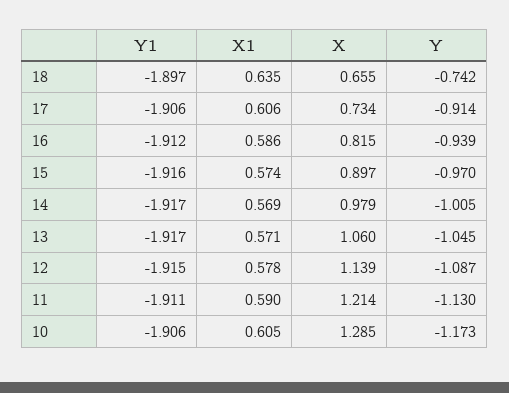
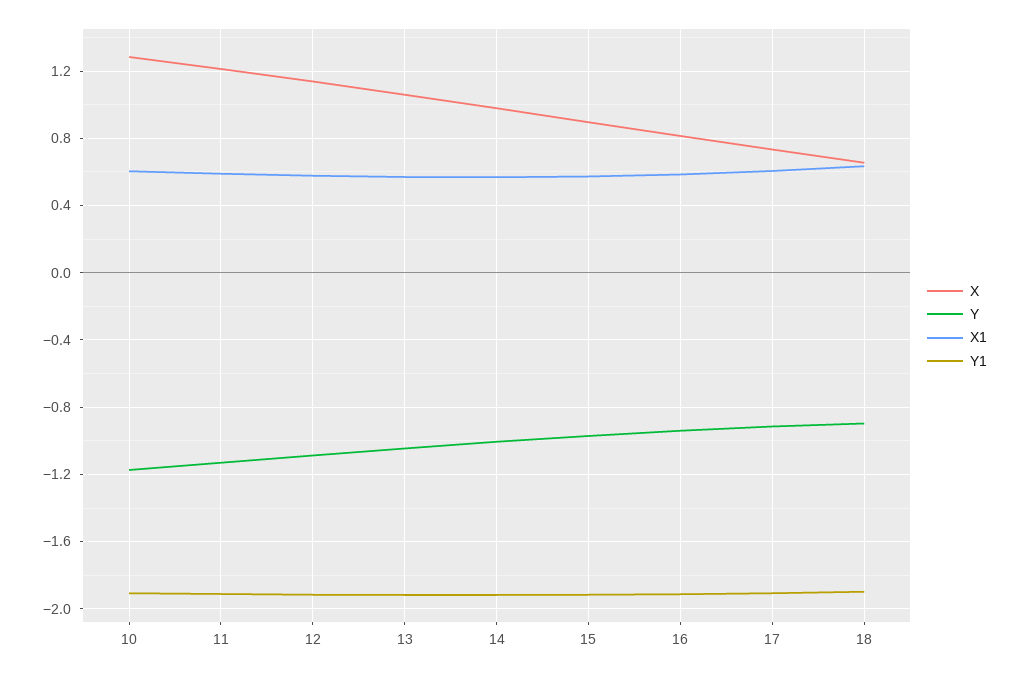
Y, 18: -0.742 -> -0.9

